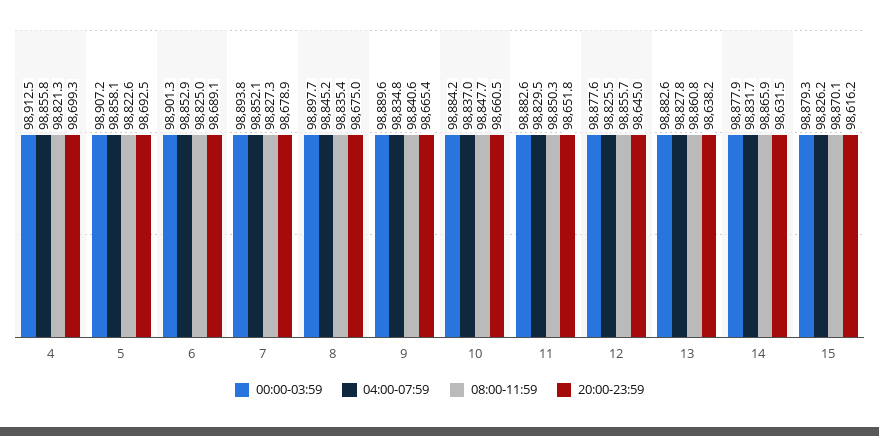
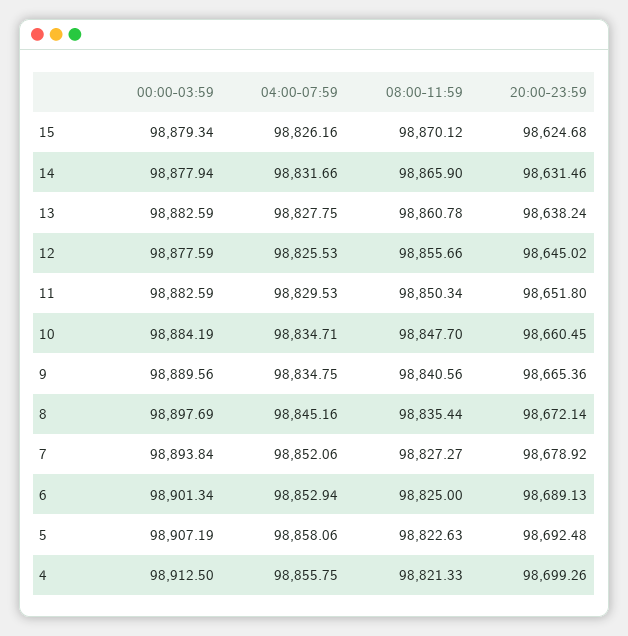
20:00-23:59, 8: 98675 -> 98672.14
04:00-07:59, 10: 98837 -> 98834.71
20:00-23:59, 15: 98616.2 -> 98624.68

